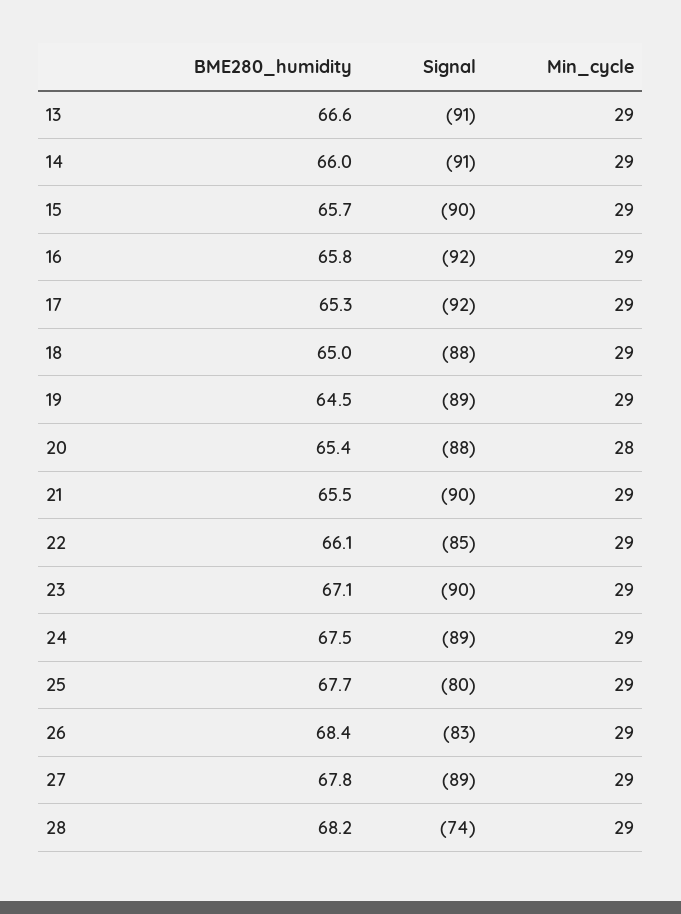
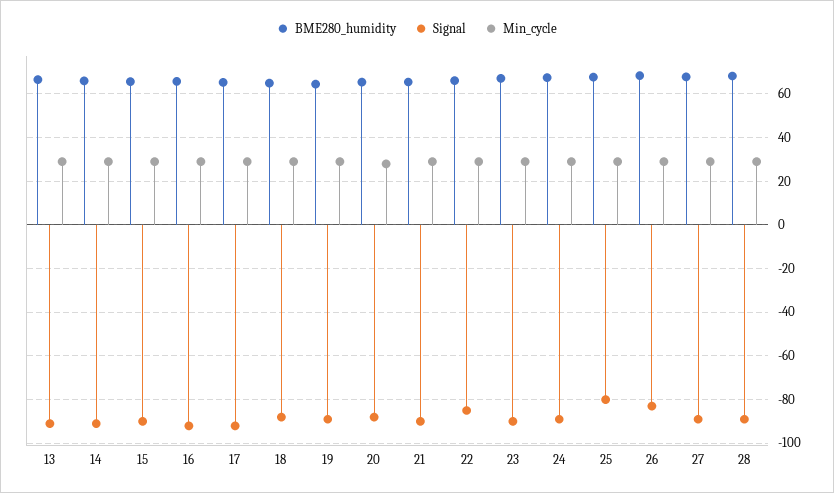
Signal, 28: -74 -> -90

